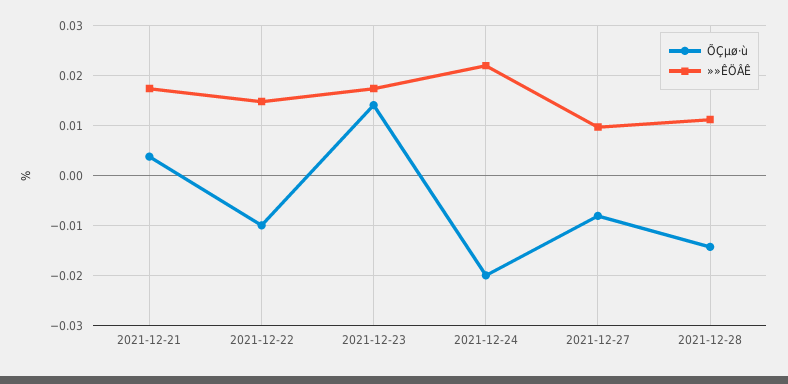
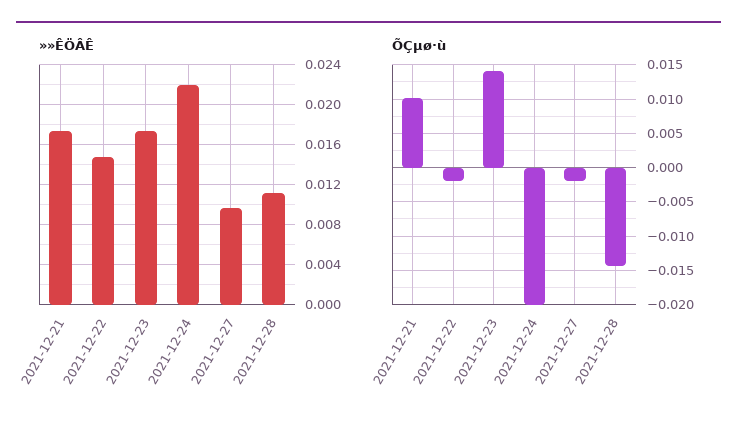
ÕÇµø·ù, 2021-12-21: 0.004 -> 0.01
ÕÇµø·ù, 2021-12-22: -0.01 -> -0.002
ÕÇµø·ù, 2021-12-27: -0.008 -> -0.002

